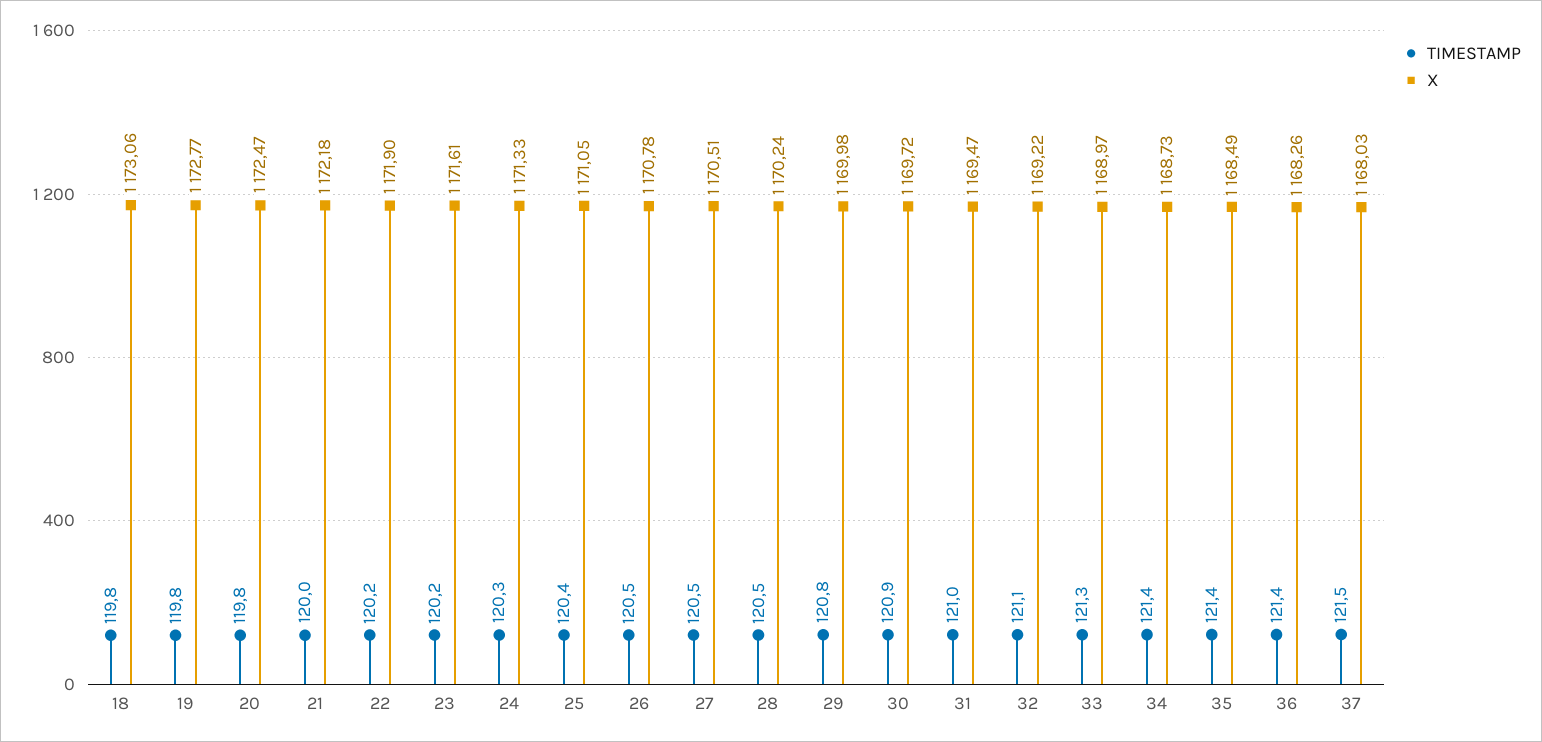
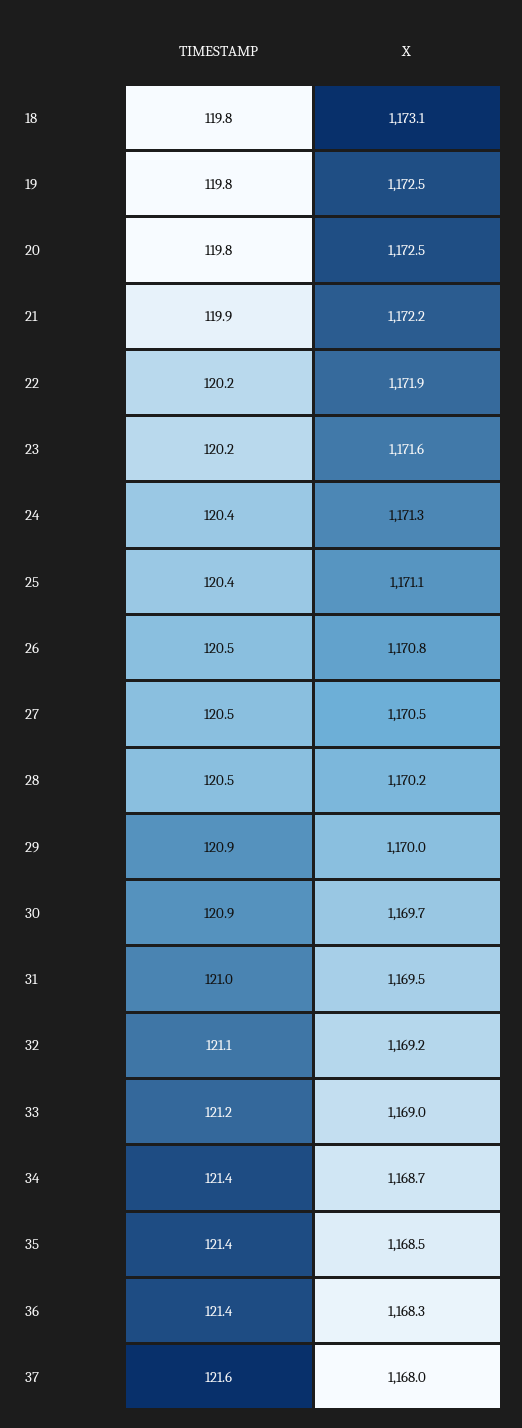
X, 19: 1172.77 -> 1172.5
TIMESTAMP, 21: 120 -> 119.9
TIMESTAMP, 24: 120.3 -> 120.4
TIMESTAMP, 29: 120.8 -> 120.9
TIMESTAMP, 33: 121.3 -> 121.2
TIMESTAMP, 37: 121.5 -> 121.6

